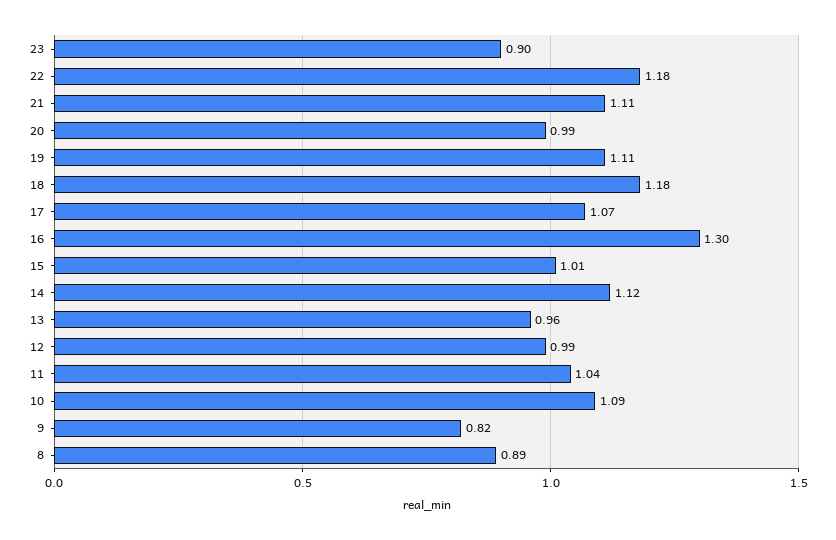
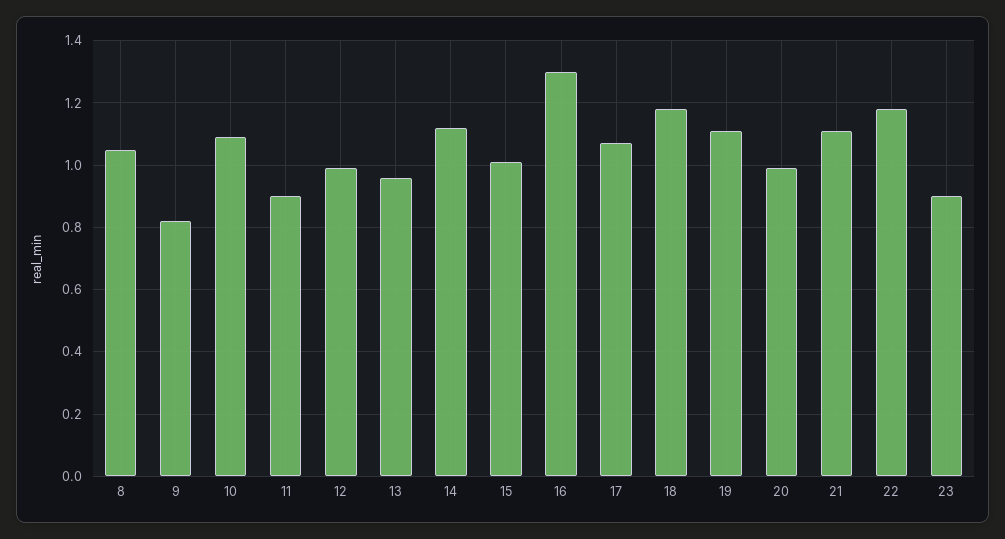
11: 1.04 -> 0.9
8: 0.89 -> 1.05

